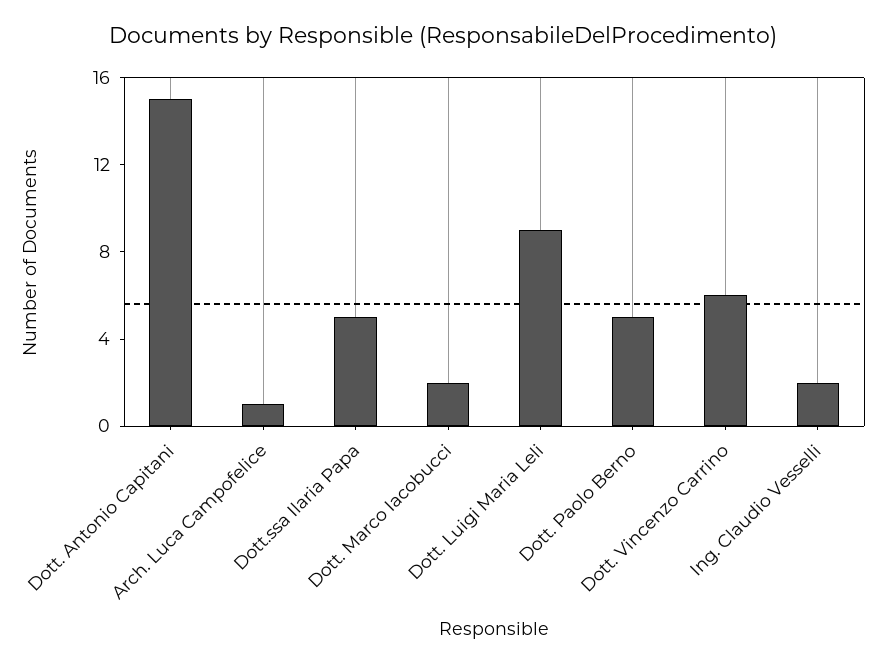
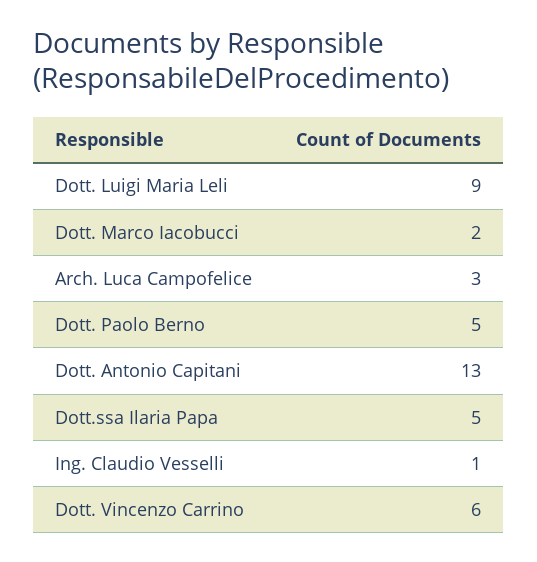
Dott. Antonio Capitani: 15 -> 13
Arch. Luca Campofelice: 1 -> 3
Ing. Claudio Vesselli: 2 -> 1

